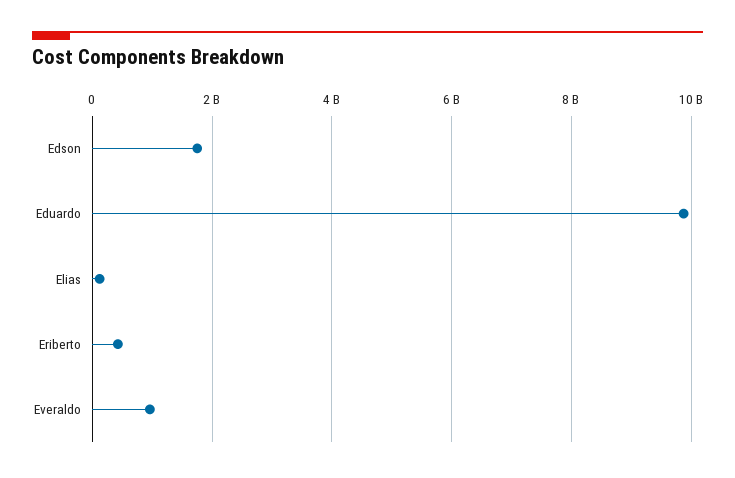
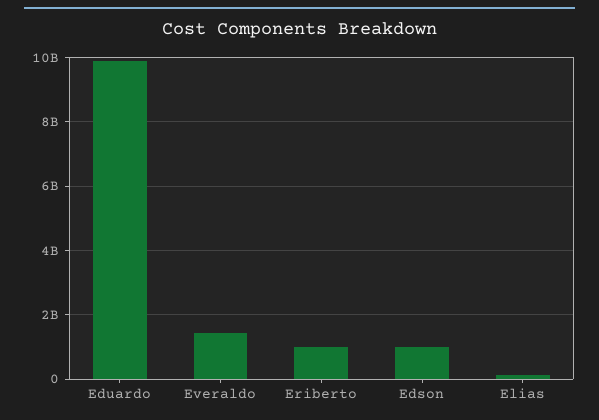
Edson: 1800000000 -> 1000000000
Eriberto: 400000000 -> 1000000000
Everaldo: 1000000000 -> 1400000000

